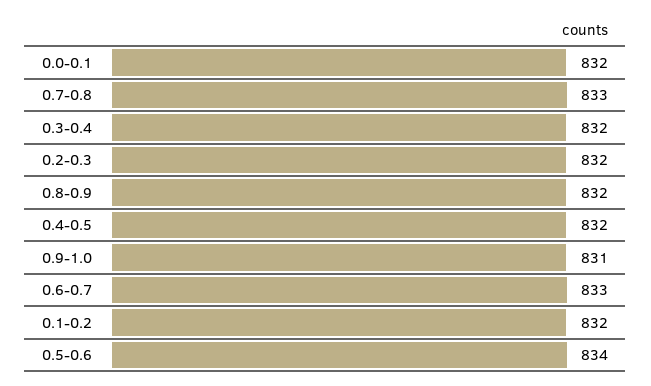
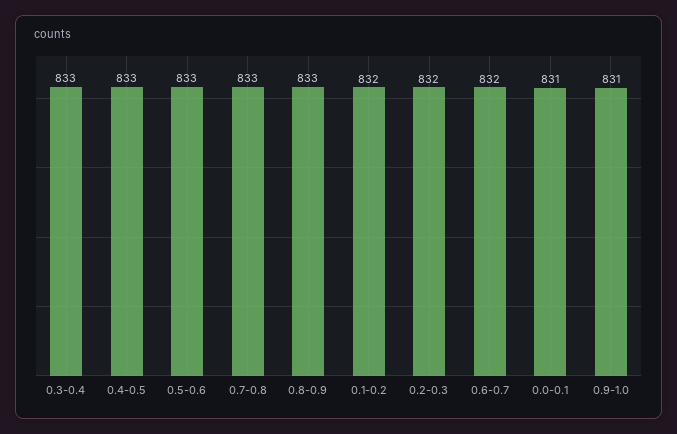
0.0-0.1: 832 -> 831
0.3-0.4: 832 -> 833
0.8-0.9: 832 -> 833
0.4-0.5: 832 -> 833
0.6-0.7: 833 -> 832
0.5-0.6: 834 -> 833

